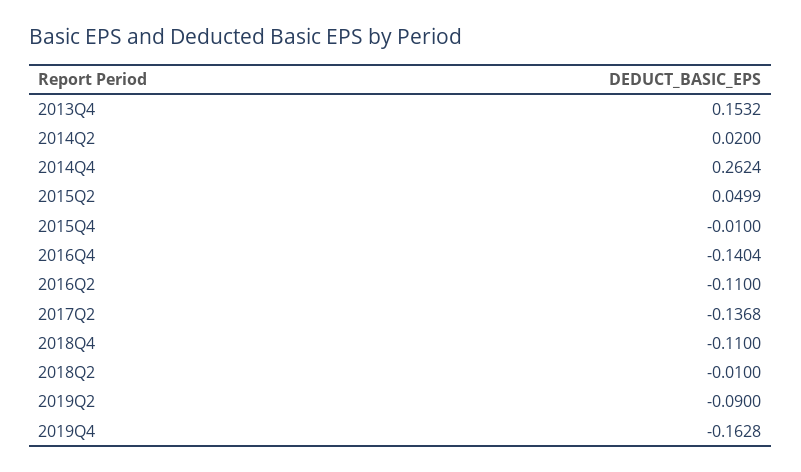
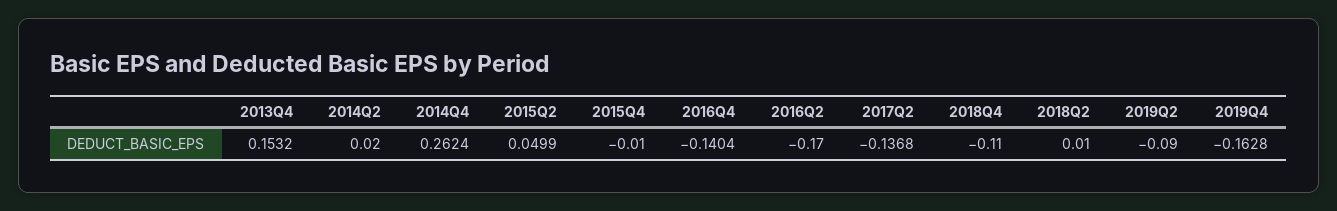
2016Q2: -0.11 -> -0.17
2018Q2: -0.01 -> 0.01

